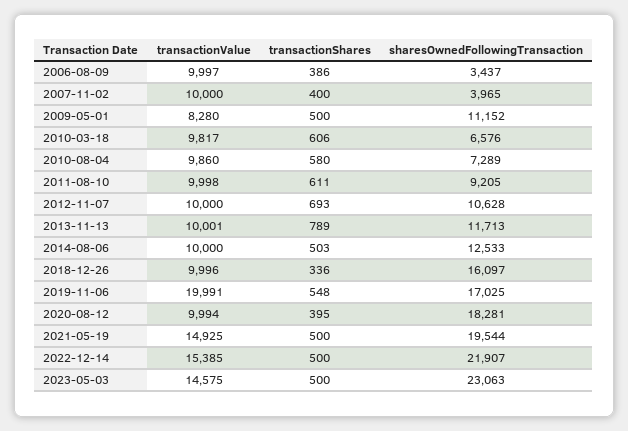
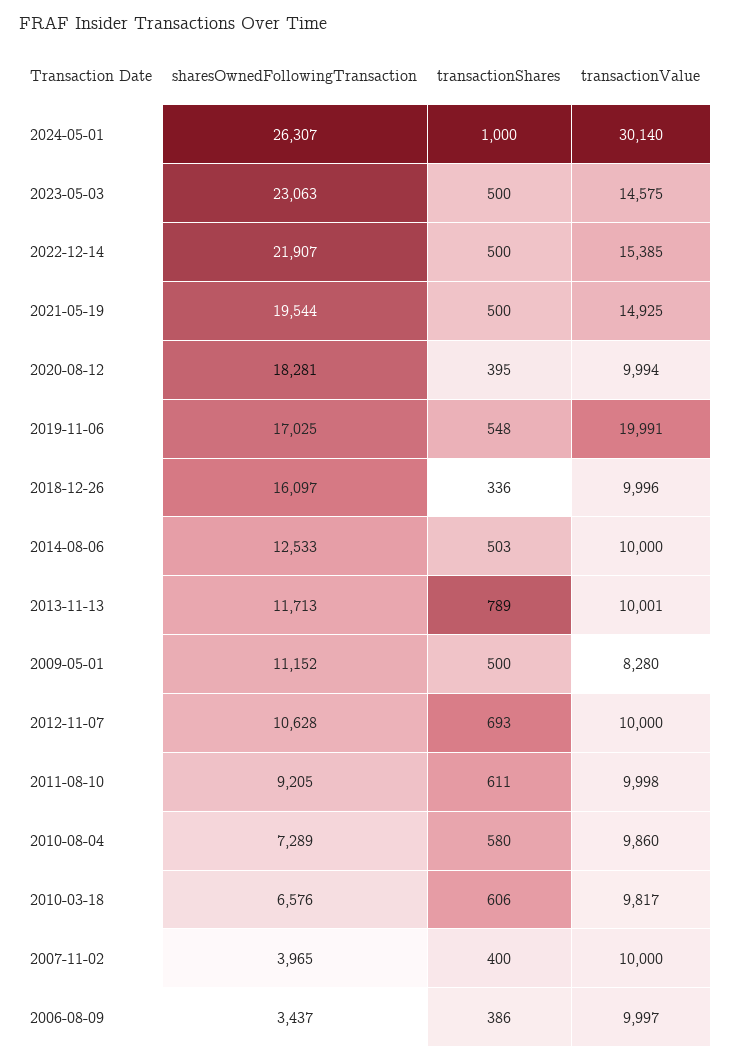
sharesOwnedFollowingTransaction, 2024-05-01: none -> 26307
transactionShares, 2024-05-01: none -> 1000
transactionValue, 2024-05-01: none -> 30140

